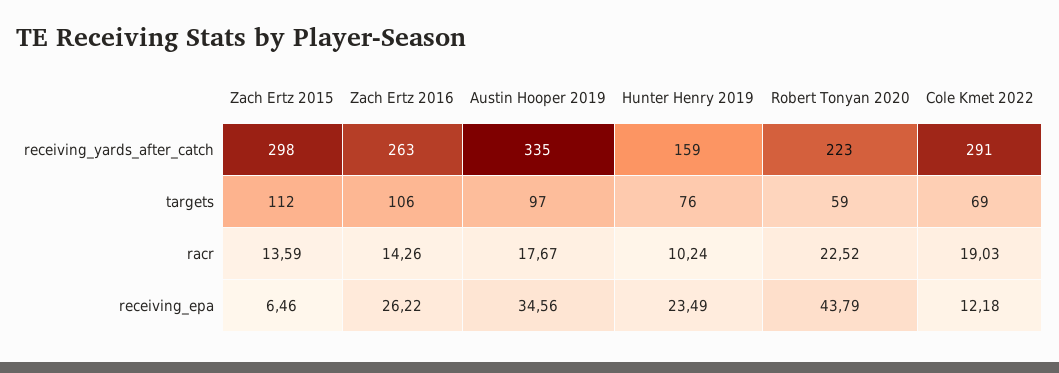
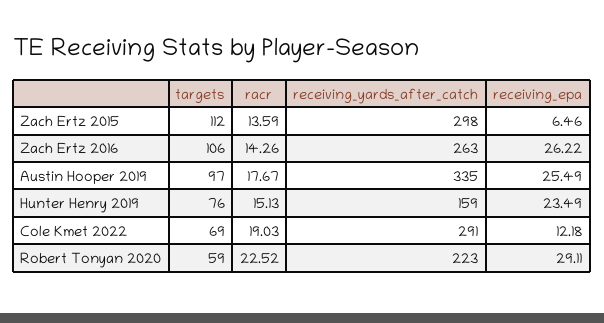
Hunter Henry 2019, racr: 10.24 -> 15.13
Austin Hooper 2019, receiving_epa: 34.56 -> 25.49
Robert Tonyan 2020, receiving_epa: 43.79 -> 29.11

